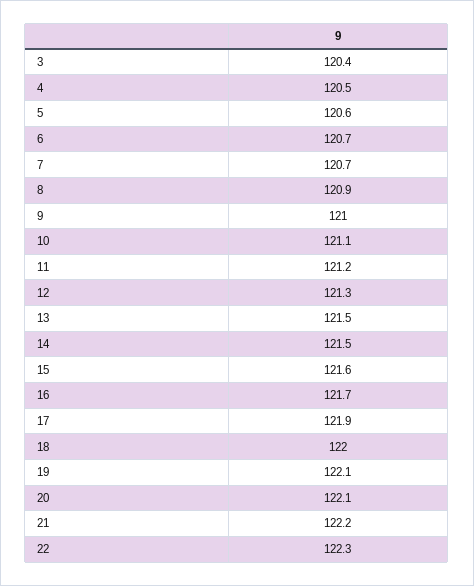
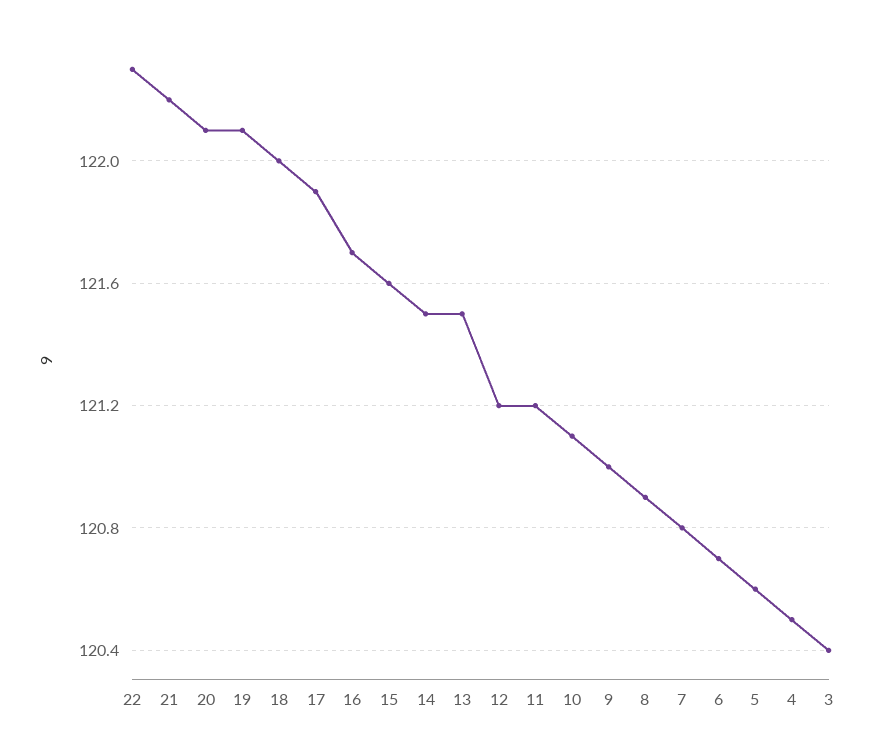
7: 120.7 -> 120.8
12: 121.3 -> 121.2

